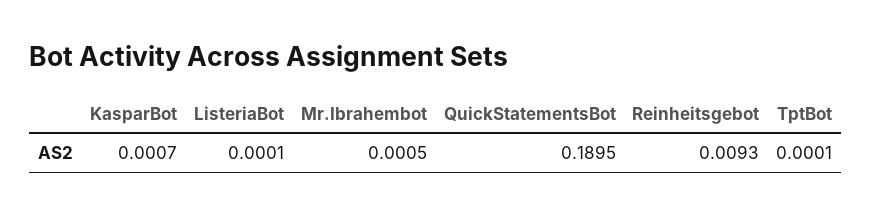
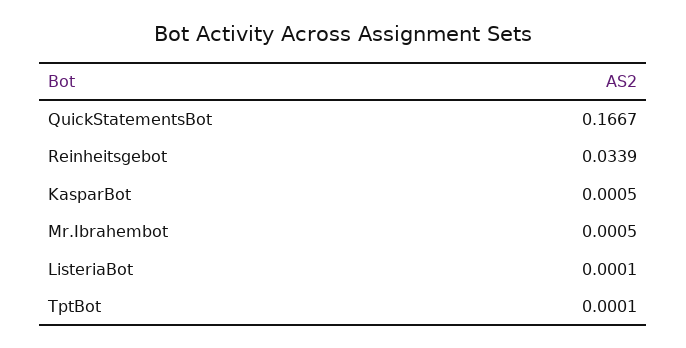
KasparBot: 0.0007 -> 0.0005
QuickStatementsBot: 0.1895 -> 0.1667
Reinheitsgebot: 0.0093 -> 0.0339

